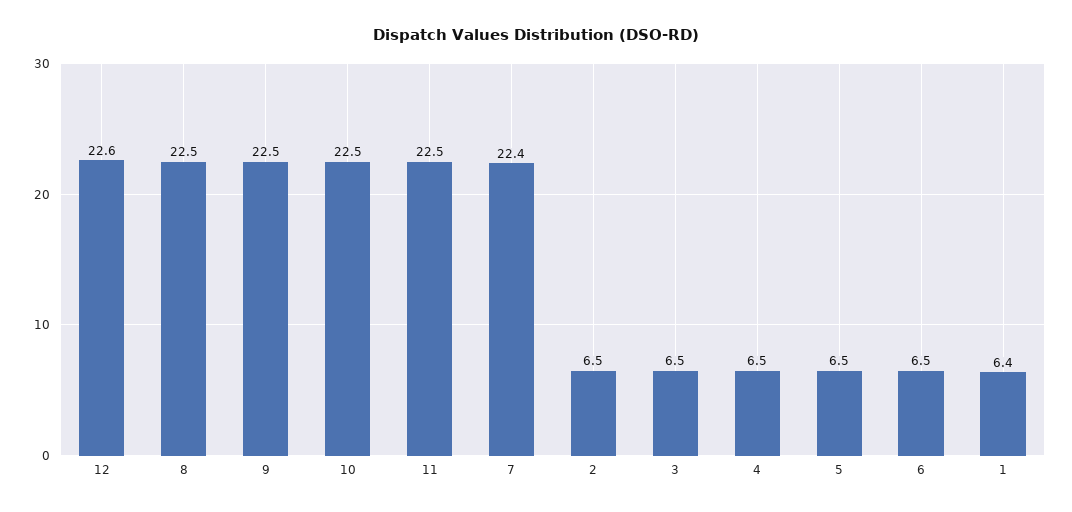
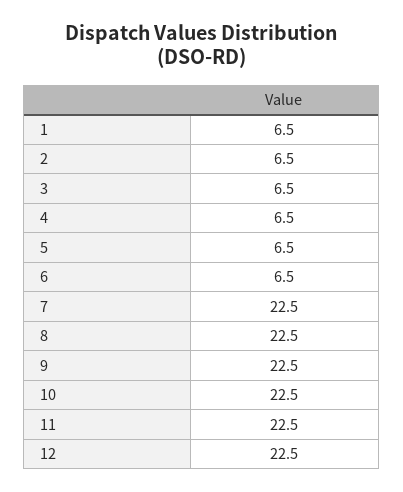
12: 22.6 -> 22.5
7: 22.4 -> 22.5
1: 6.4 -> 6.5

